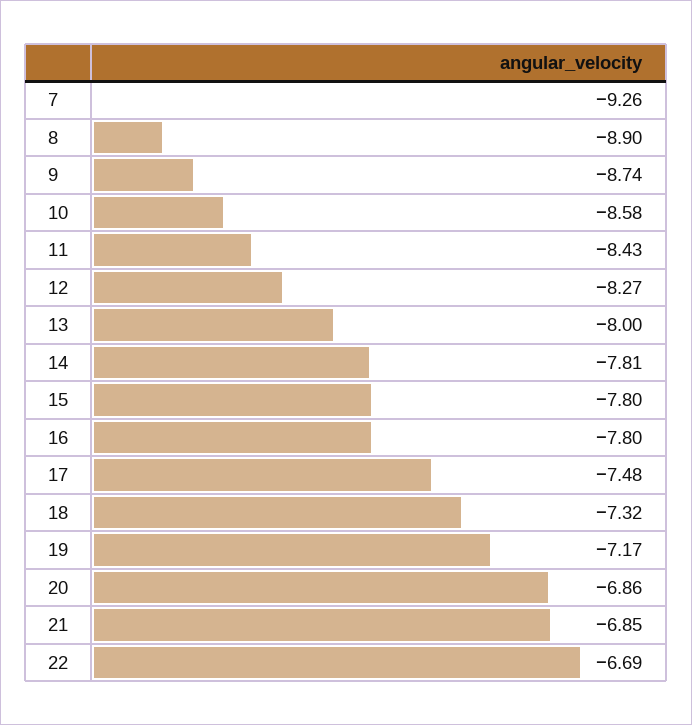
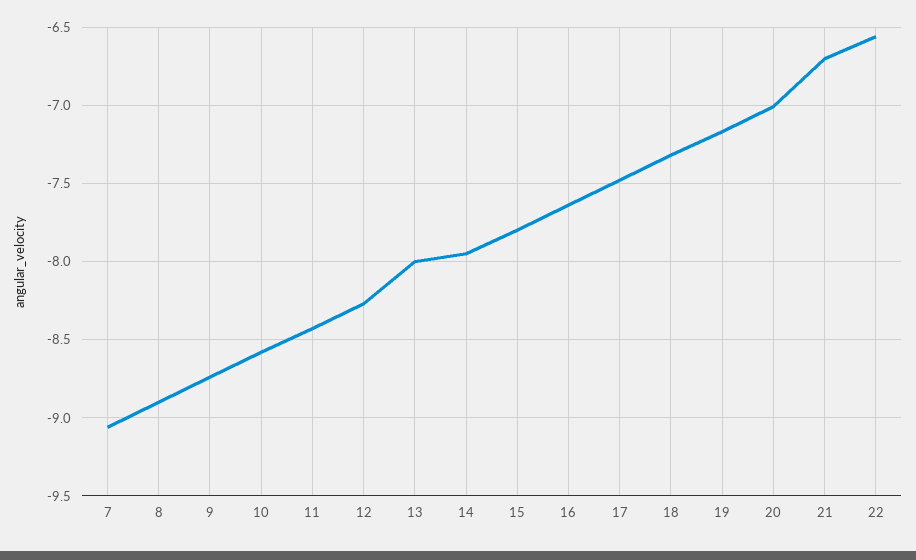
7: -9.26 -> -9.05
14: -7.81 -> -7.95
16: -7.8 -> -7.65
20: -6.86 -> -7
21: -6.85 -> -6.7
22: -6.69 -> -6.55

